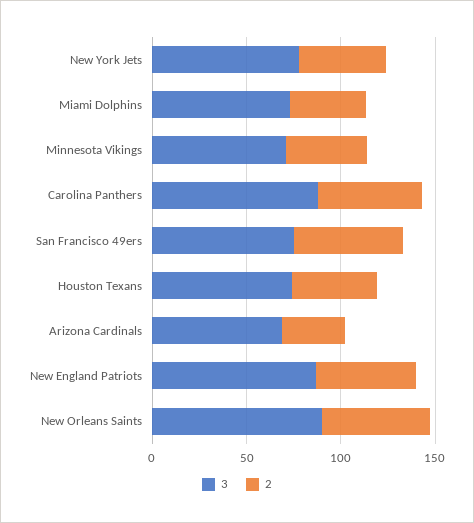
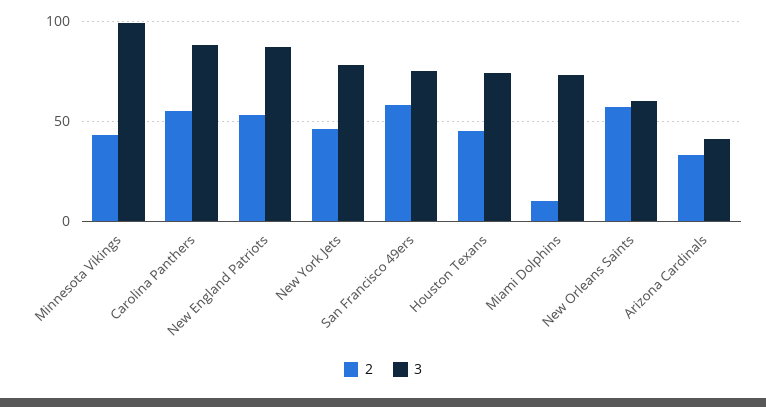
2, Miami Dolphins: 40 -> 10
3, Minnesota Vikings: 70 -> 100
3, Arizona Cardinals: 70 -> 40
3, New Orleans Saints: 90 -> 60

